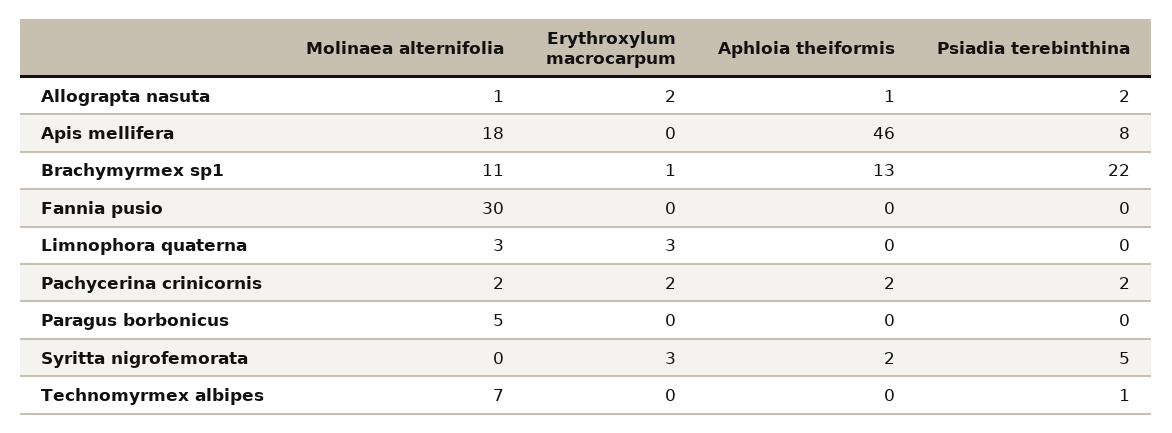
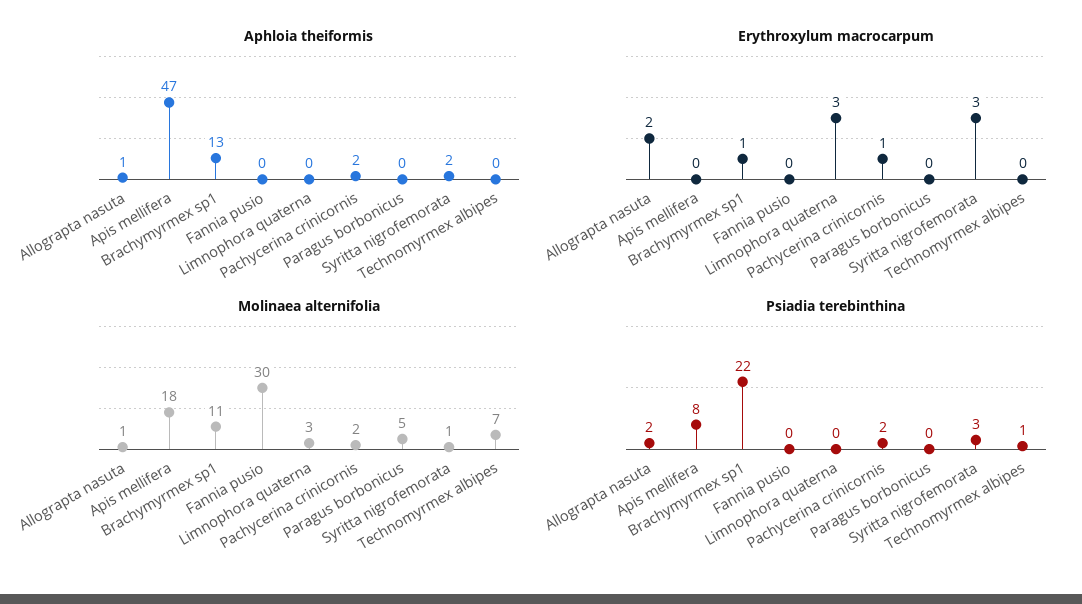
Aphloia theiformis, Apis mellifera: 46 -> 47
Erythroxylum macrocarpum, Pachycerina crinicornis: 2 -> 1
Molinaea alternifolia, Syritta nigrofemorata: 0 -> 1
Psiadia terebinthina, Syritta nigrofemorata: 5 -> 3

